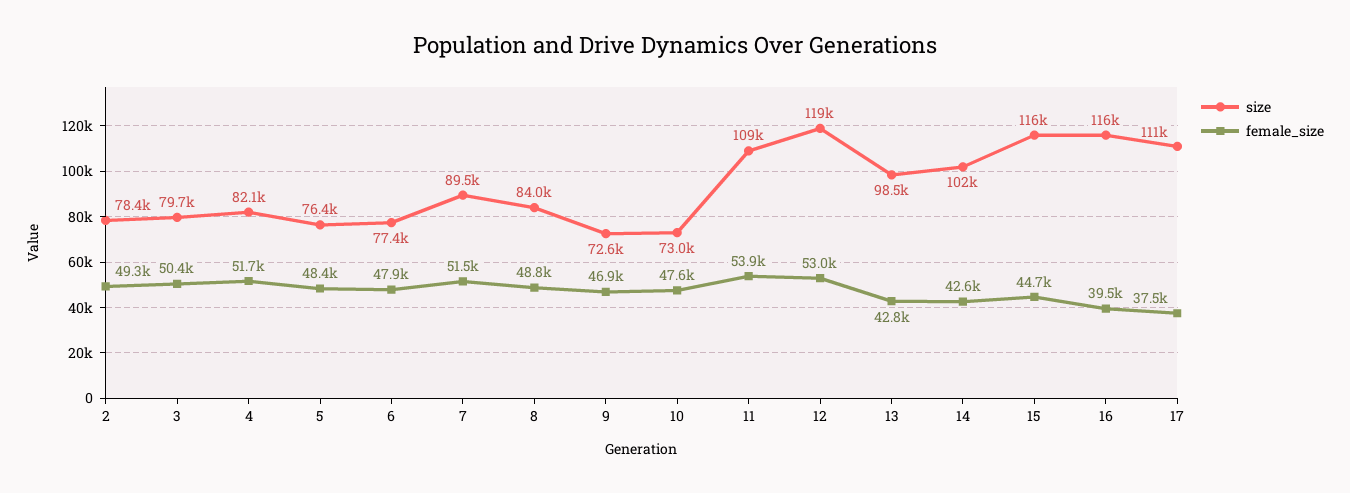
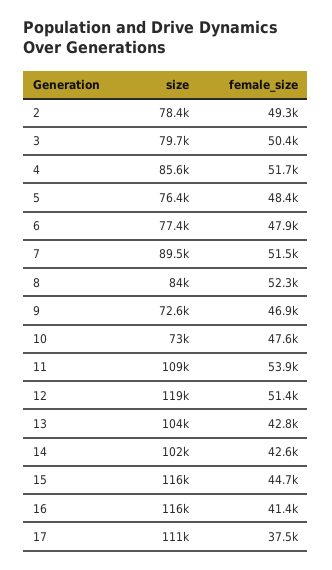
size, 4: 82100 -> 85600
female_size, 8: 48800 -> 52300
female_size, 12: 53000 -> 51400
size, 13: 98500 -> 104000
female_size, 16: 39500 -> 41400

